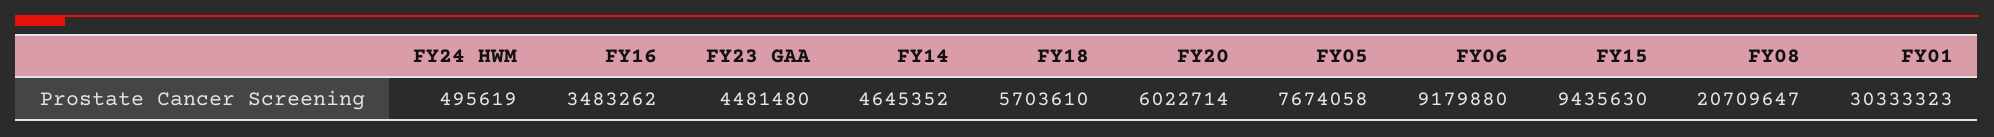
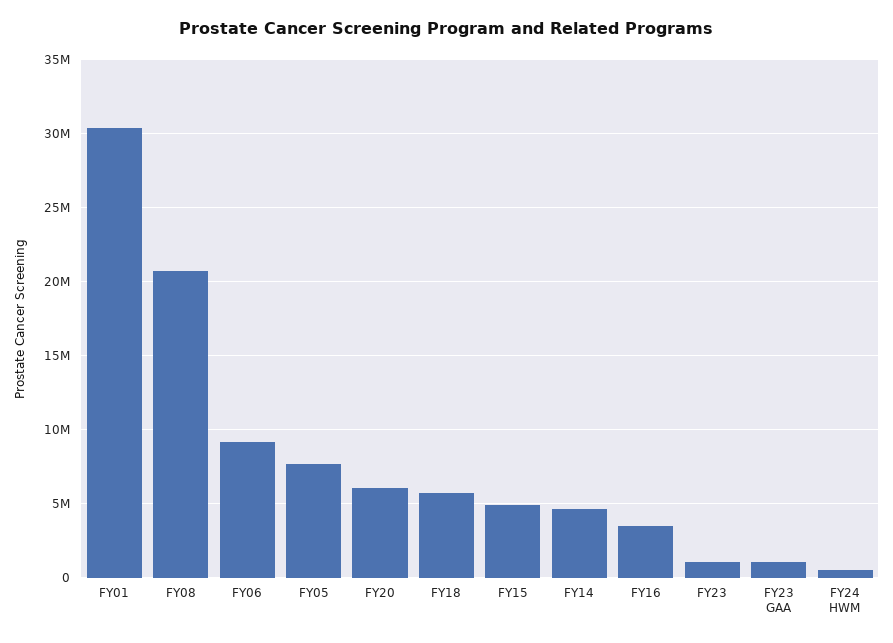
FY23 GAA: 4481480 -> 1000000
FY15: 9435630 -> 5000000
FY23: none -> 1000000

